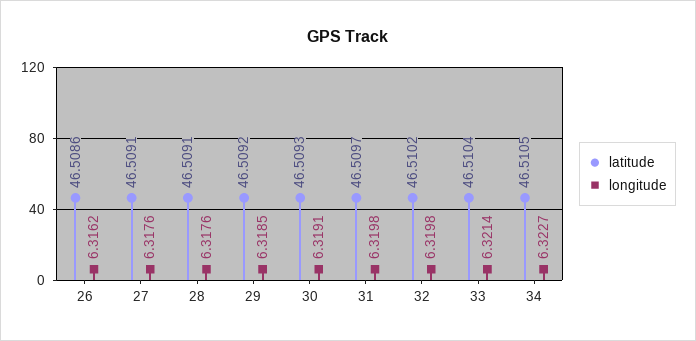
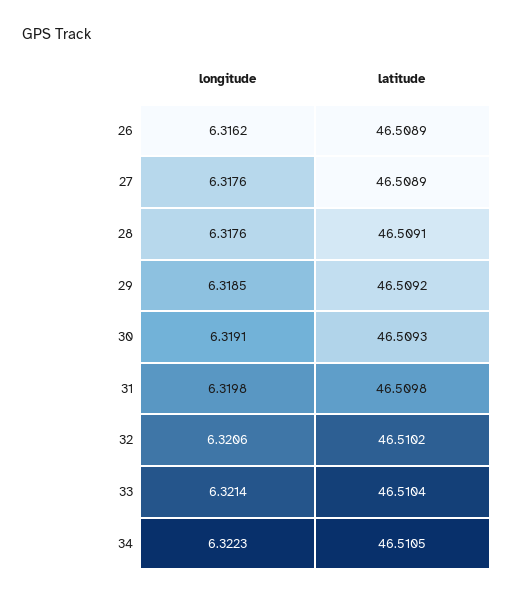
latitude, 26: 46.5086 -> 46.5089
latitude, 27: 46.5091 -> 46.5089
latitude, 31: 46.5097 -> 46.5098
longitude, 32: 6.3198 -> 6.3206
longitude, 34: 6.3227 -> 6.3223

